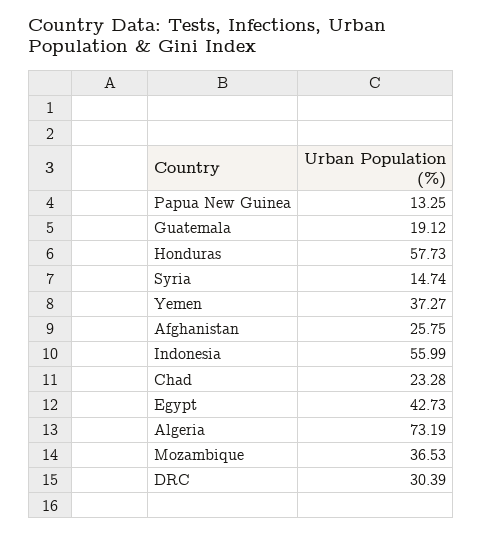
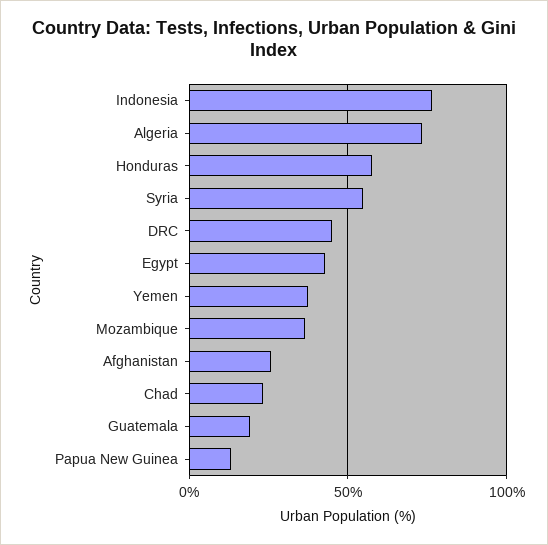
Syria: 14.74 -> 55
Indonesia: 55.99 -> 75
DRC: 30.39 -> 45

